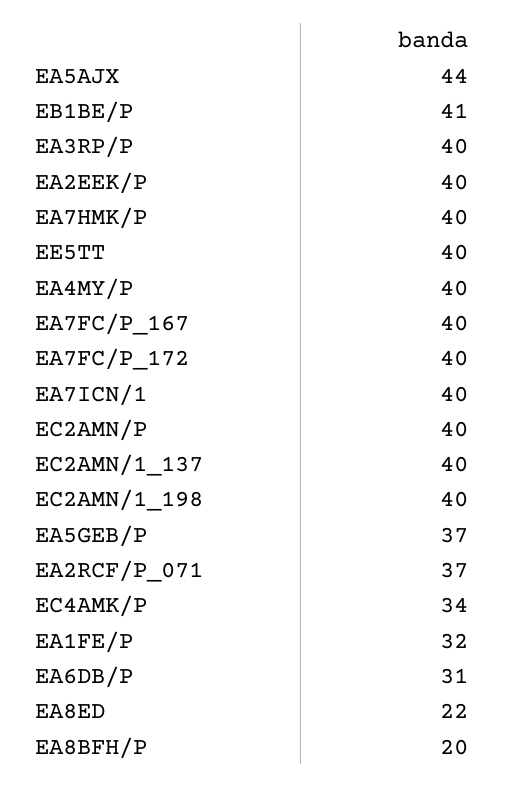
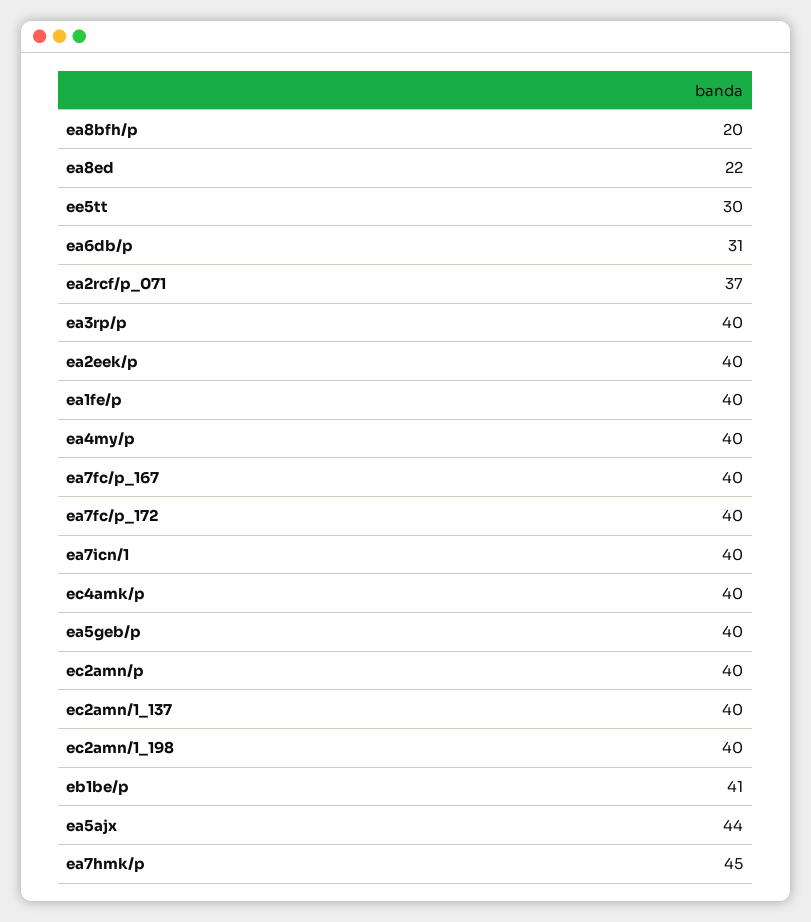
EA7HMK/P: 40 -> 45
EE5TT: 40 -> 30
EA5GEB/P: 37 -> 40
EC4AMK/P: 34 -> 40
EA1FE/P: 32 -> 40

